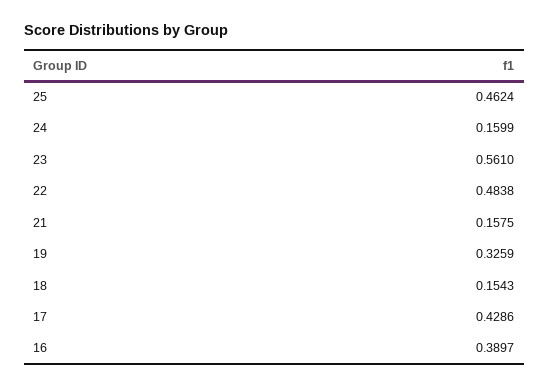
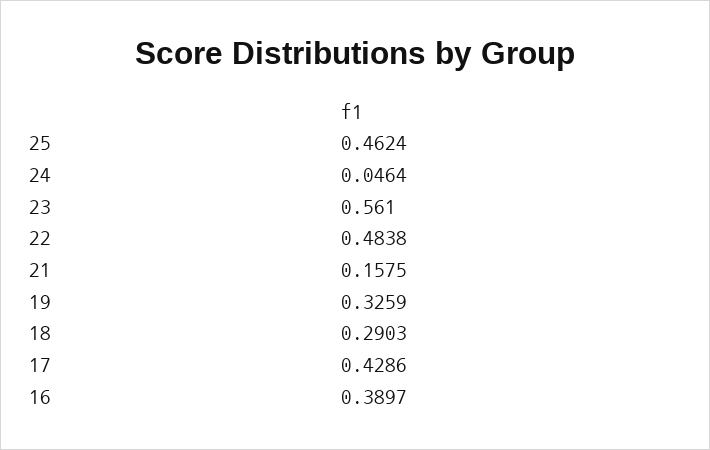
24: 0.1599 -> 0.0464
18: 0.1543 -> 0.2903

